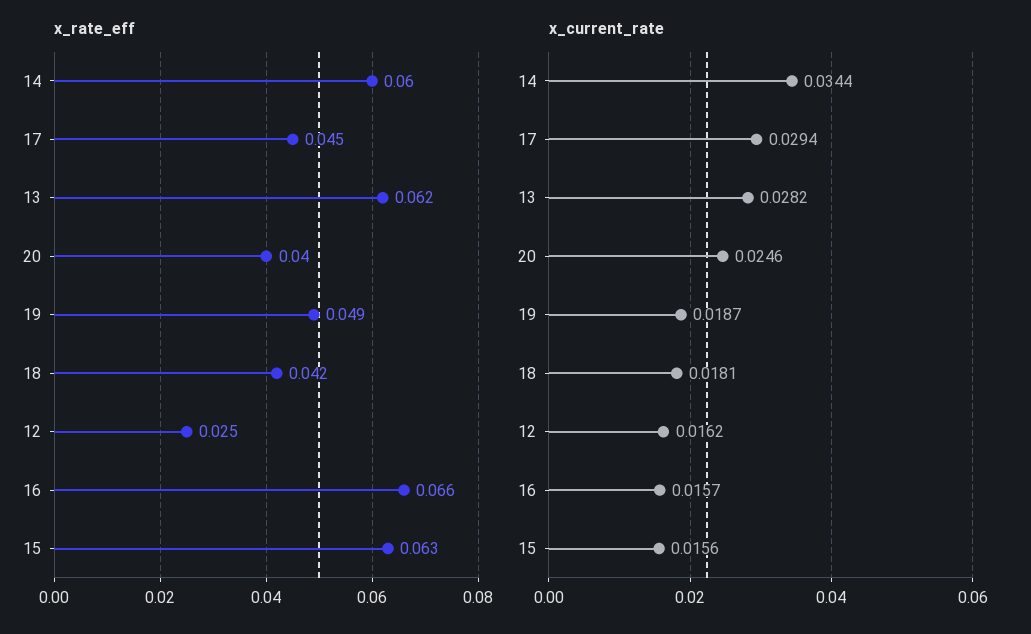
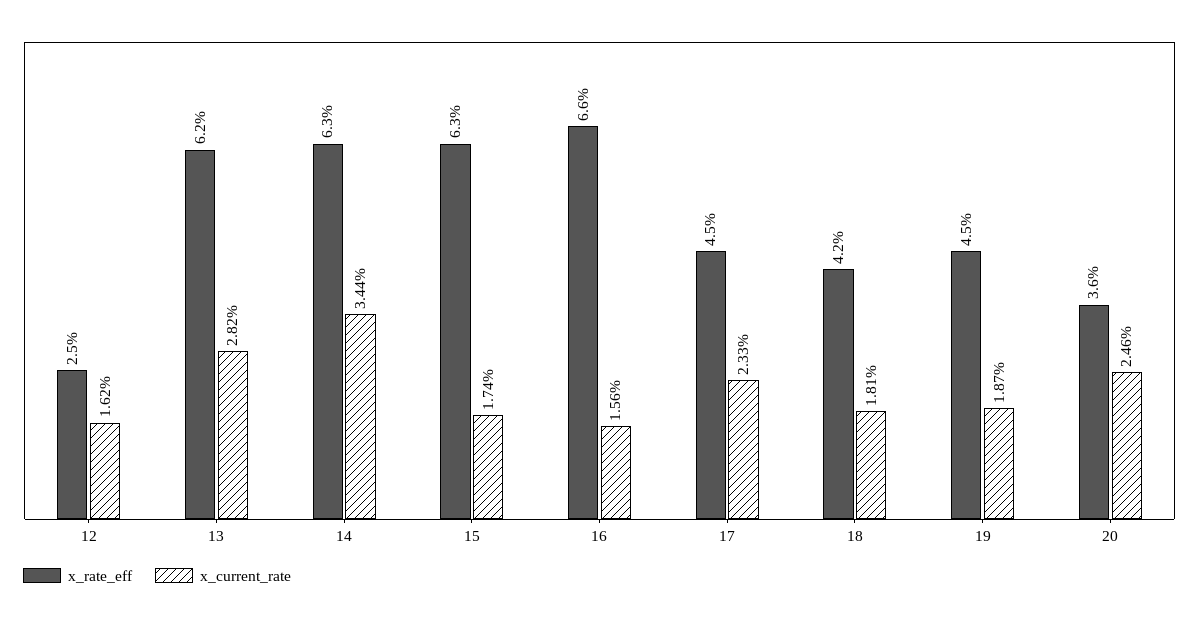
x_rate_eff, 14: 0.06 -> 0.063
x_rate_eff, 20: 0.04 -> 0.036
x_rate_eff, 19: 0.049 -> 0.045
x_current_rate, 17: 0.0294 -> 0.0233
x_current_rate, 16: 0.0157 -> 0.0156
x_current_rate, 15: 0.0156 -> 0.0174

